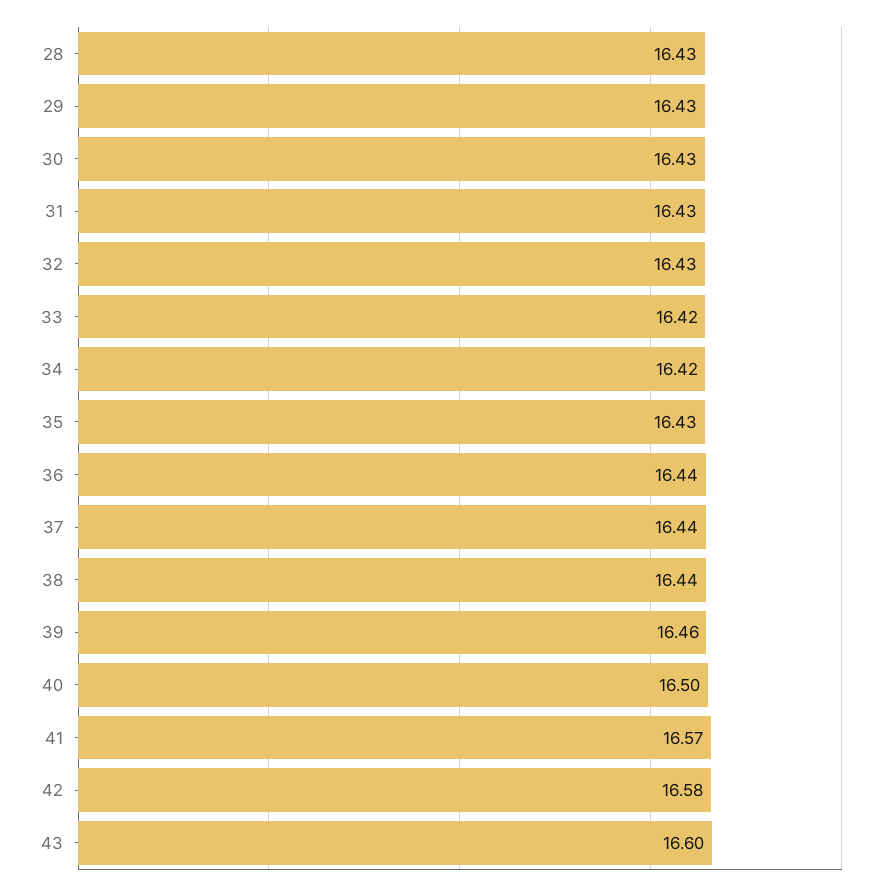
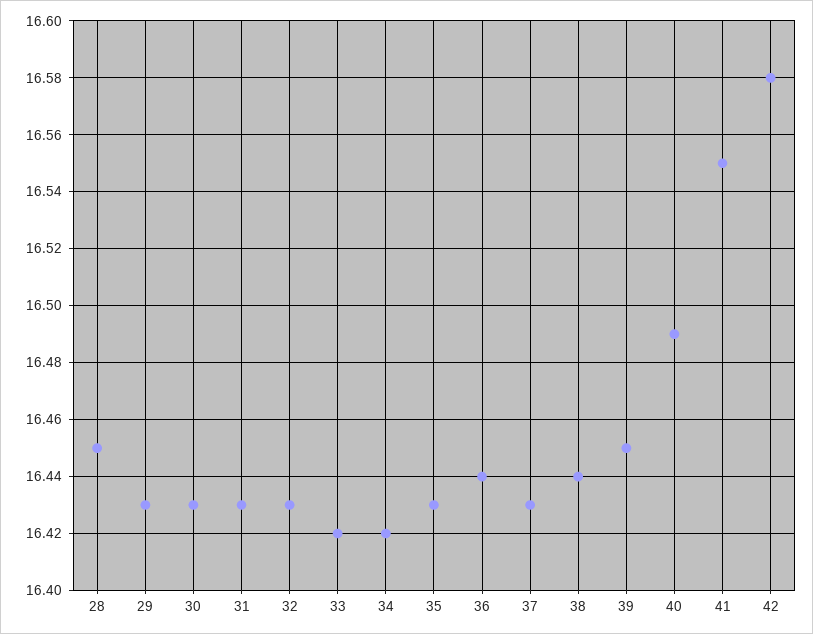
28: 16.43 -> 16.45
37: 16.44 -> 16.43
39: 16.46 -> 16.45
40: 16.5 -> 16.49
41: 16.57 -> 16.55
43: 16.6 -> none

